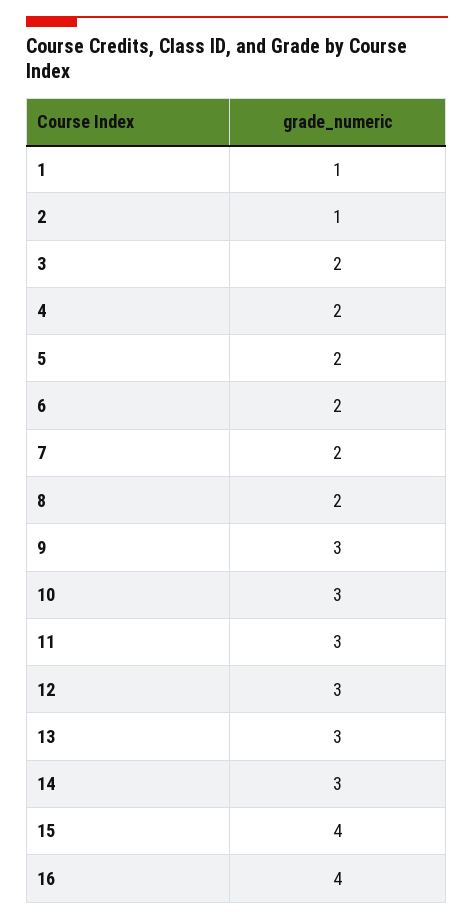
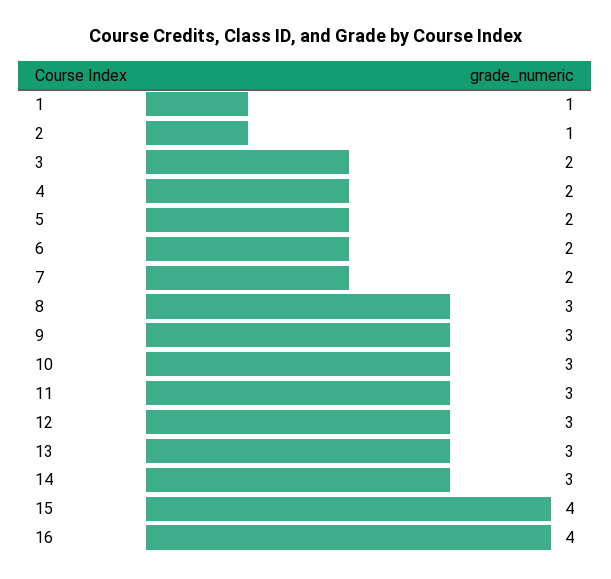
8: 2 -> 3

